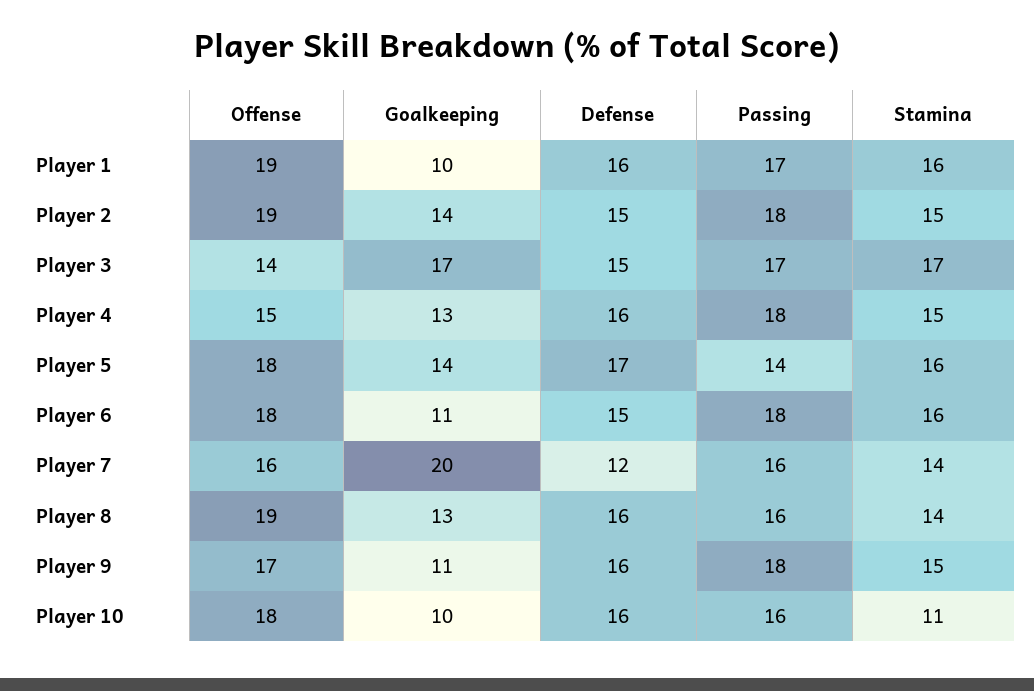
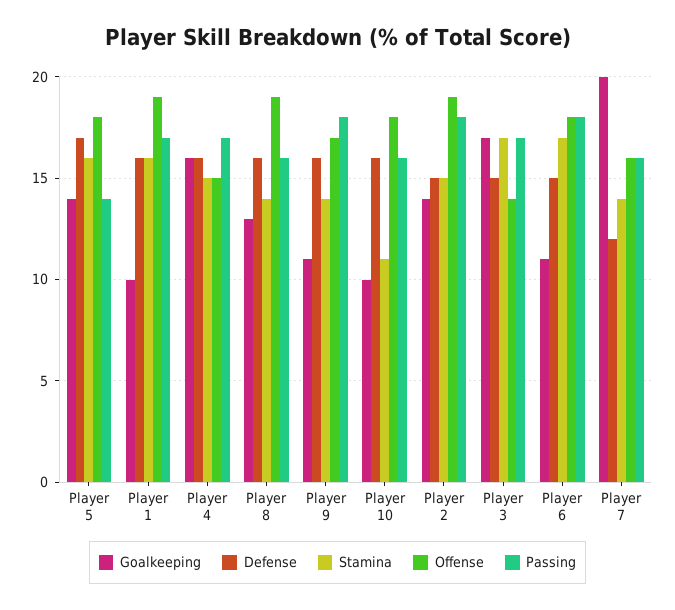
Goalkeeping, Player 4: 13 -> 16
Passing, Player 4: 18 -> 17
Stamina, Player 6: 16 -> 17
Stamina, Player 9: 15 -> 14

